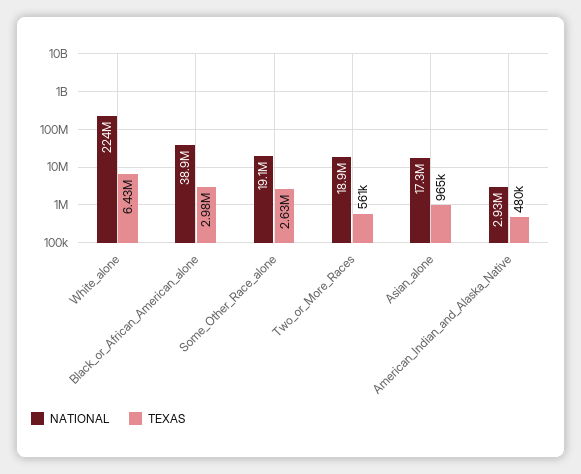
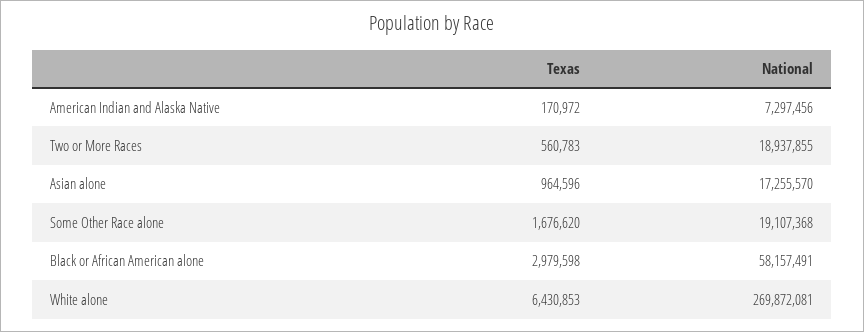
NATIONAL, White_alone: 224000000 -> 269872081
NATIONAL, Black_or_African_American_alone: 38900000 -> 58157491
TEXAS, Some_Other_Race_alone: 2630000 -> 1676620
NATIONAL, American_Indian_and_Alaska_Native: 2930000 -> 7297456
TEXAS, American_Indian_and_Alaska_Native: 480000 -> 170972

